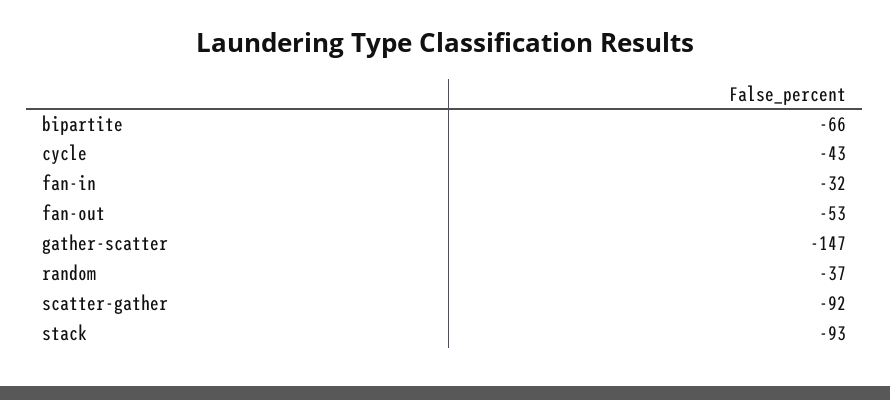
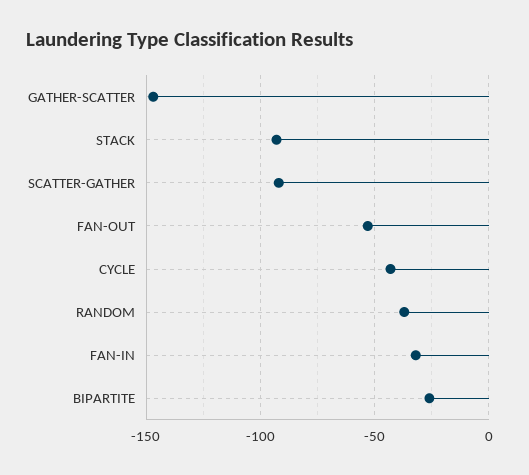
bipartite: -66 -> -25

